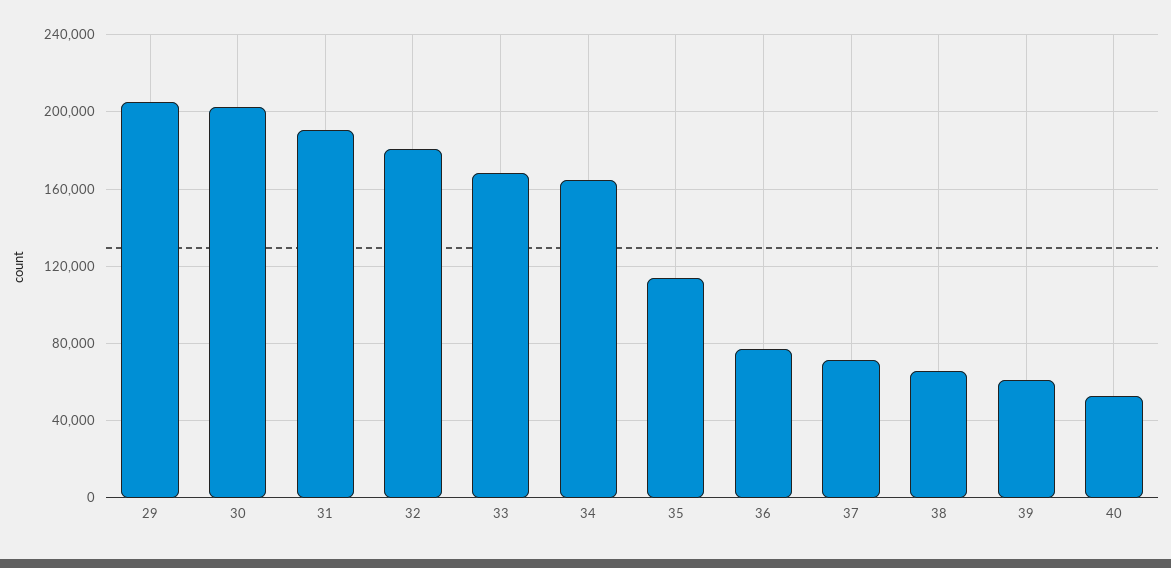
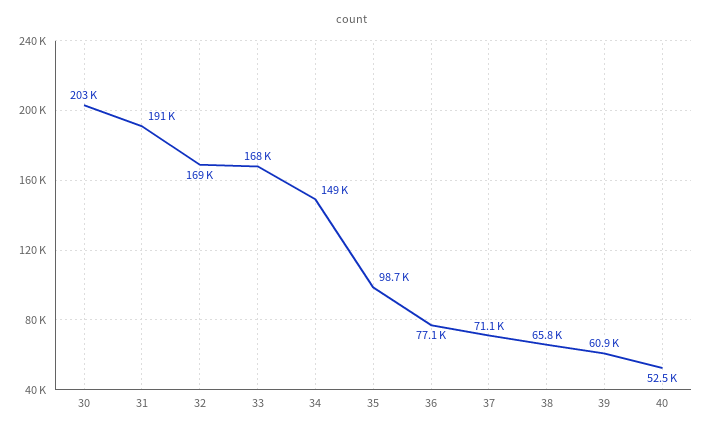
29: 205000 -> none
32: 180000 -> 169000
34: 165000 -> 149000
35: 115000 -> 98700

